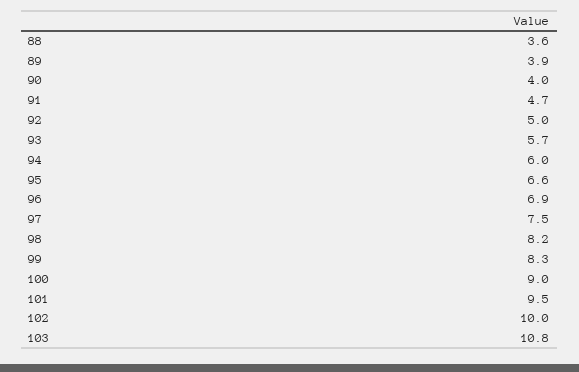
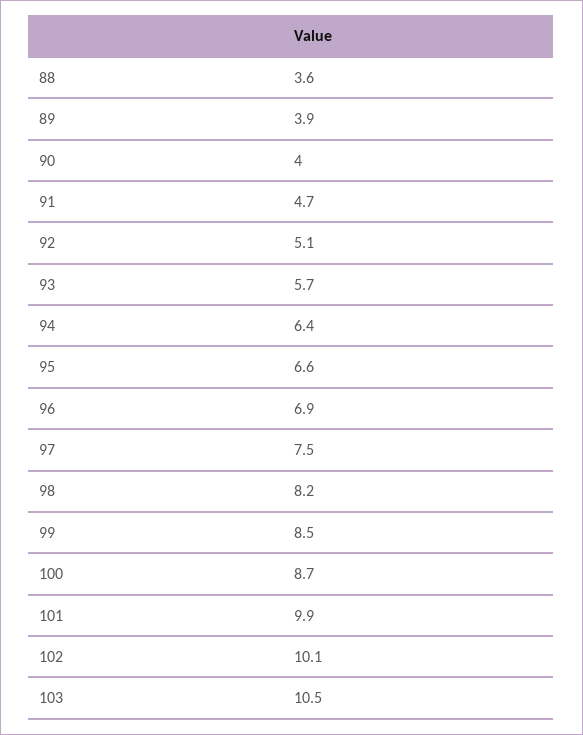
92: 5 -> 5.1
94: 6 -> 6.4
99: 8.3 -> 8.5
100: 9 -> 8.7
101: 9.5 -> 9.9
102: 10 -> 10.1
103: 10.8 -> 10.5

